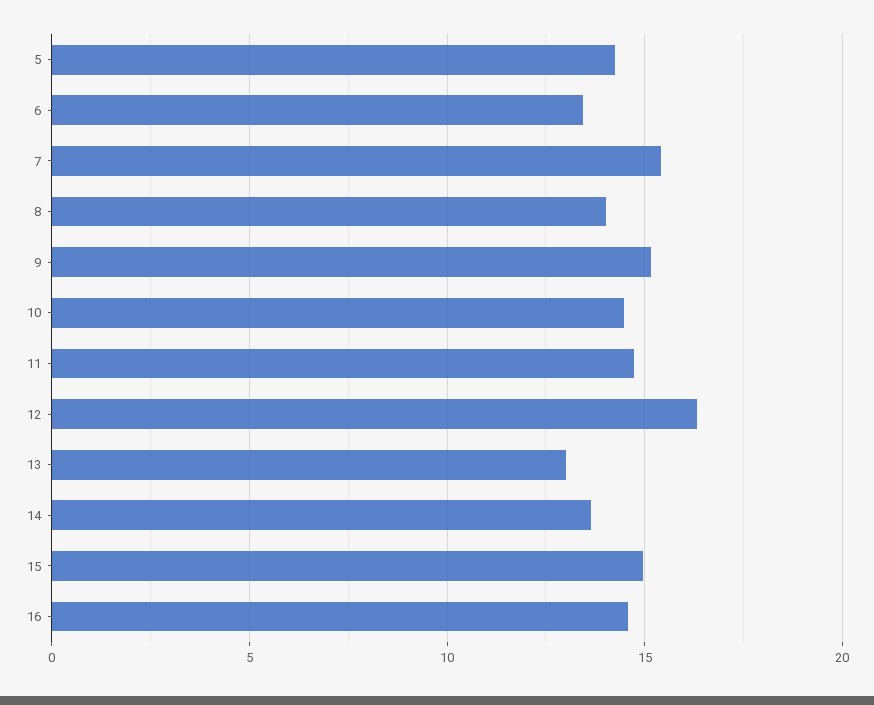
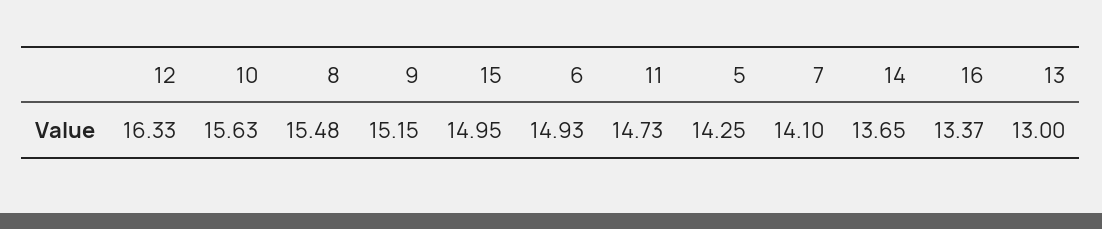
6: 13.5 -> 14.93
7: 15.5 -> 14.1
8: 14 -> 15.48
10: 14.5 -> 15.63
16: 14.5 -> 13.37

